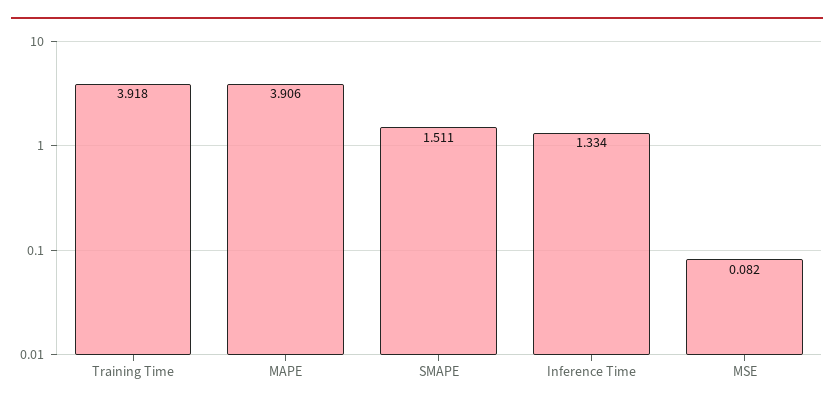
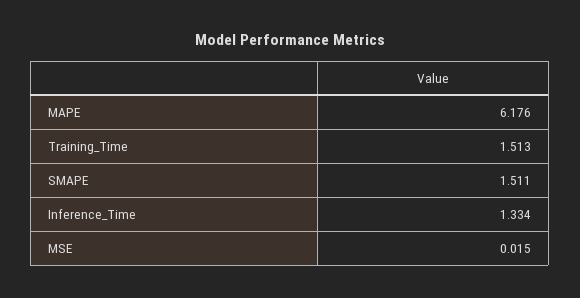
Training Time: 3.918 -> 1.513
MAPE: 3.906 -> 6.176
MSE: 0.082 -> 0.015

